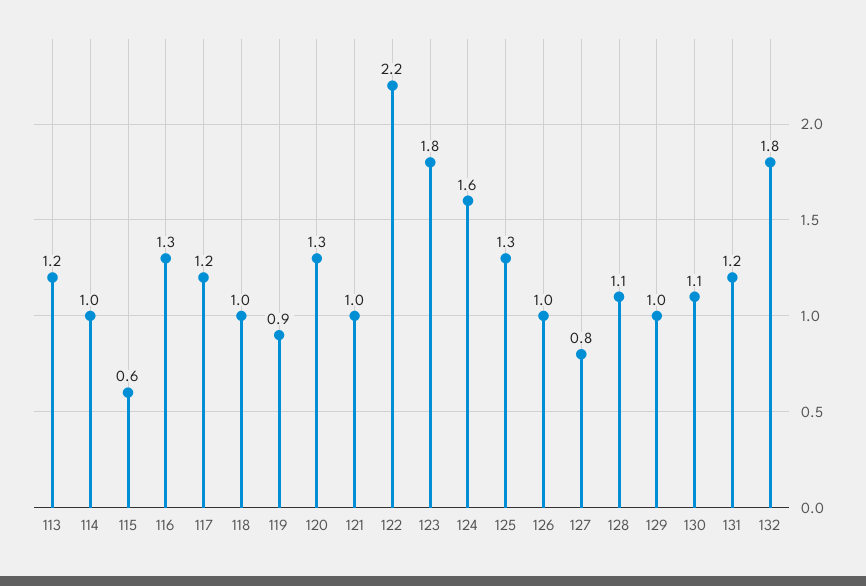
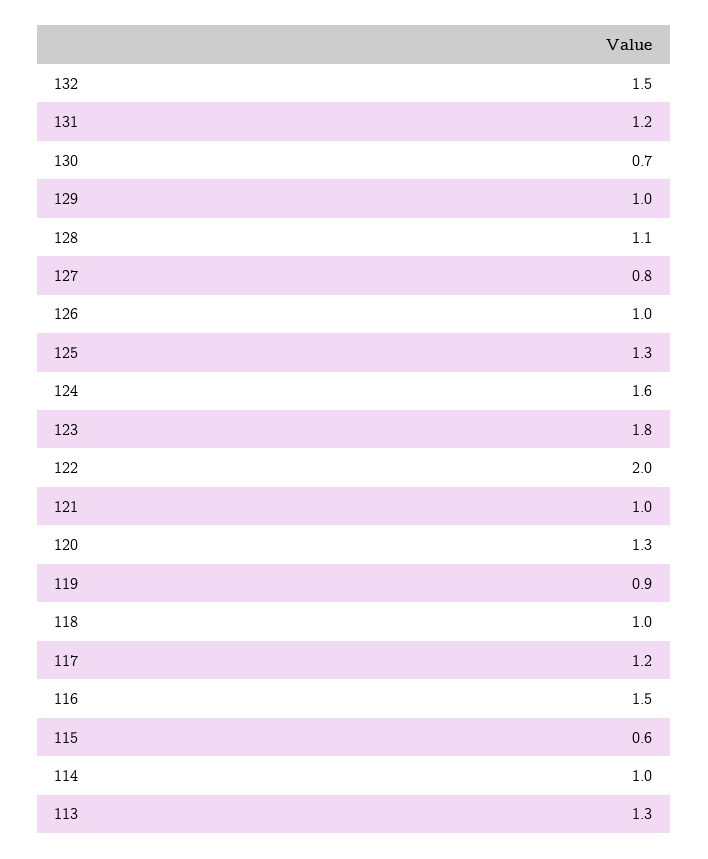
113: 1.2 -> 1.3
116: 1.3 -> 1.5
122: 2.2 -> 2
130: 1.1 -> 0.7
132: 1.8 -> 1.5

